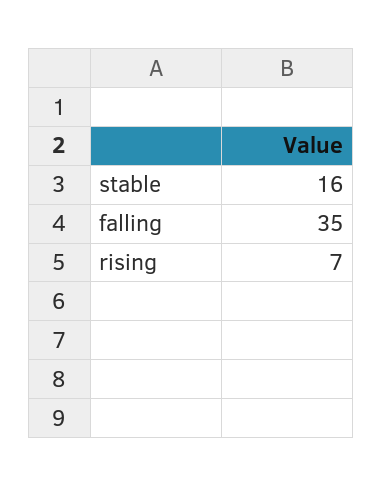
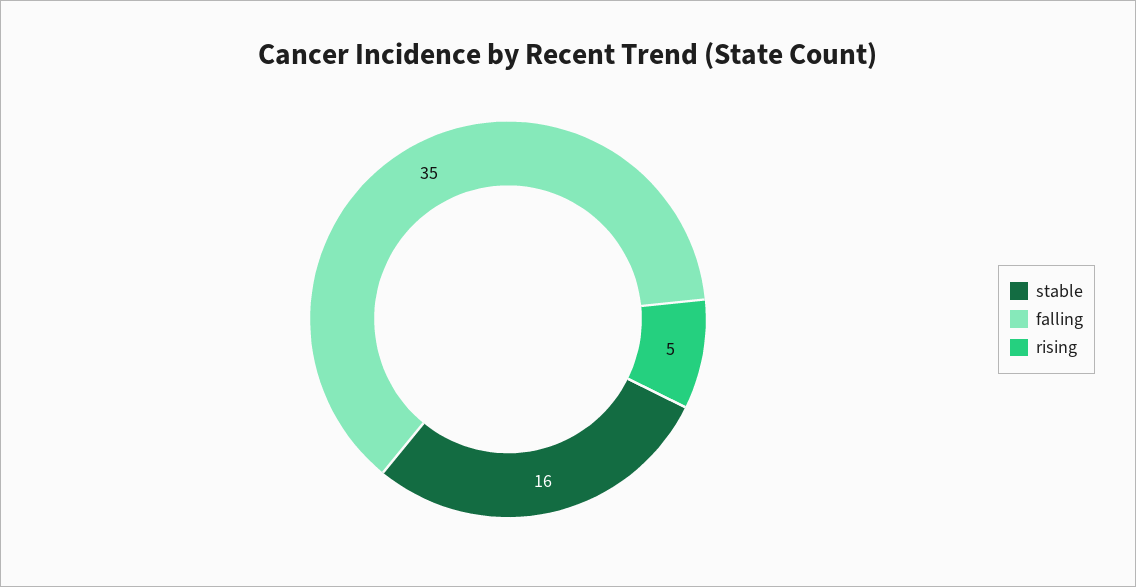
rising: 7 -> 5

